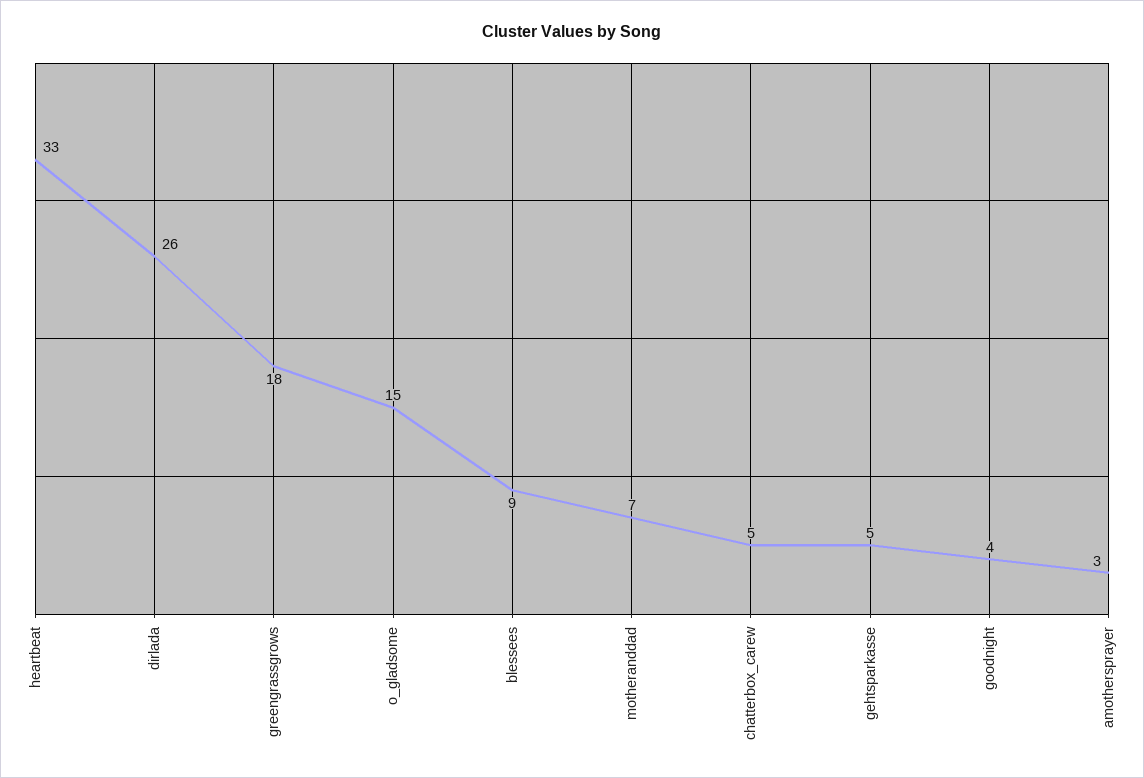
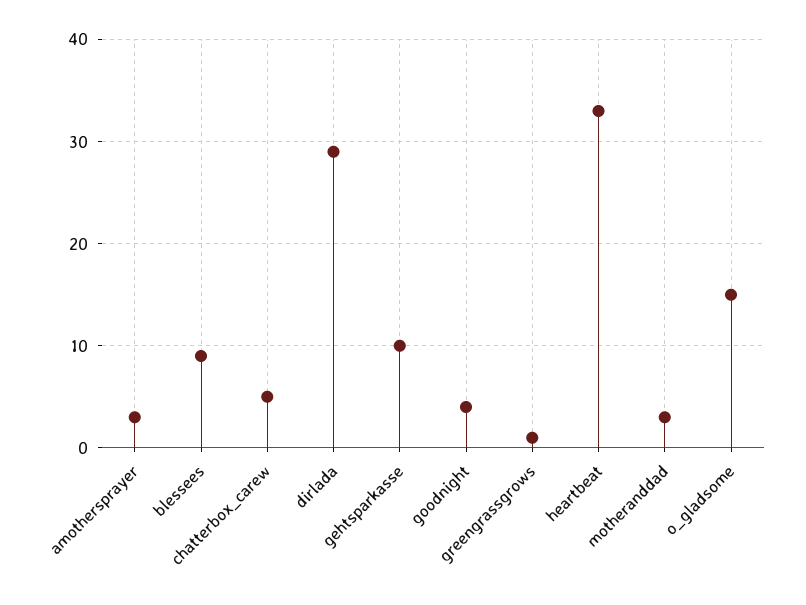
dirlada: 26 -> 29
greengrassgrows: 18 -> 1
motheranddad: 7 -> 3
gehtsparkasse: 5 -> 10

